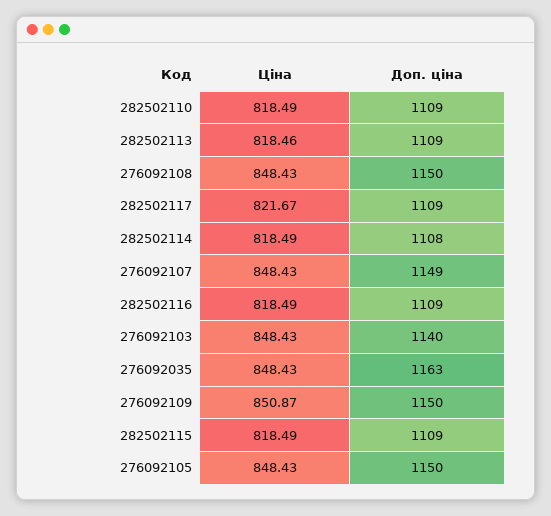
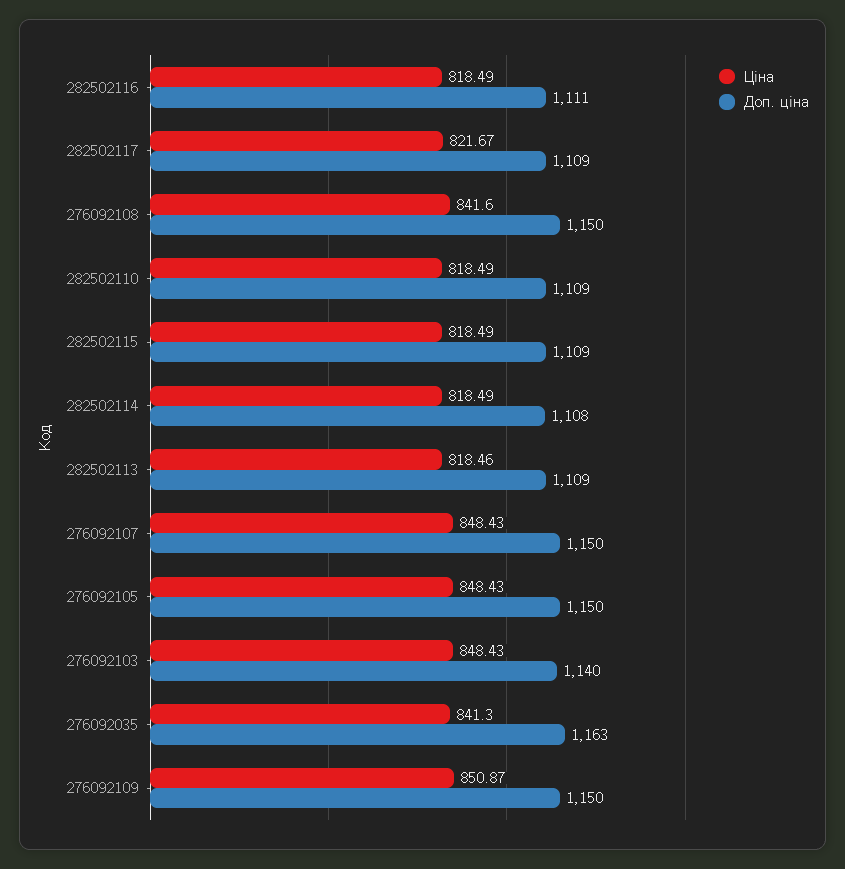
Ціна, 276092108: 848.43 -> 841.6
Доп. ціна, 276092107: 1149 -> 1150
Доп. ціна, 282502116: 1109 -> 1111
Ціна, 276092035: 848.43 -> 841.3

